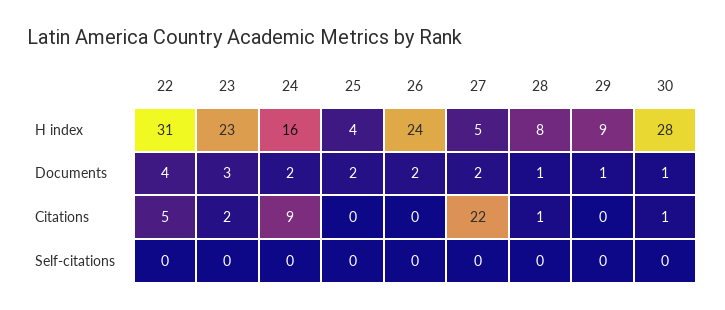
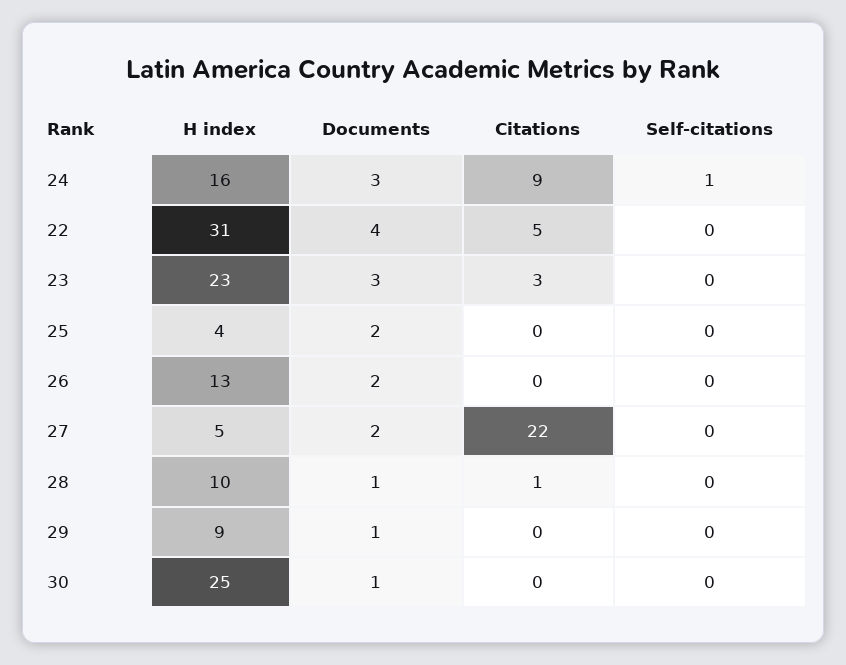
26, H index: 24 -> 13
28, H index: 8 -> 10
30, H index: 28 -> 25
24, Documents: 2 -> 3
23, Citations: 2 -> 3
30, Citations: 1 -> 0
24, Self-citations: 0 -> 1

